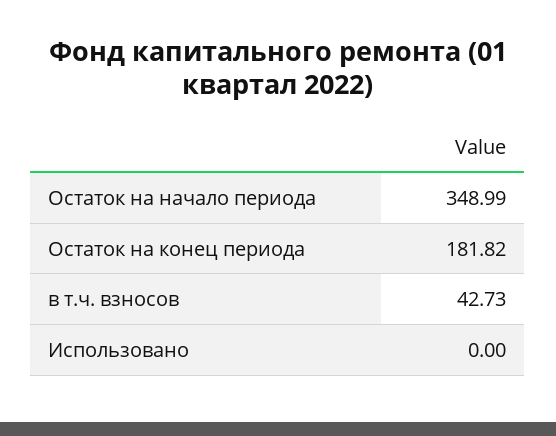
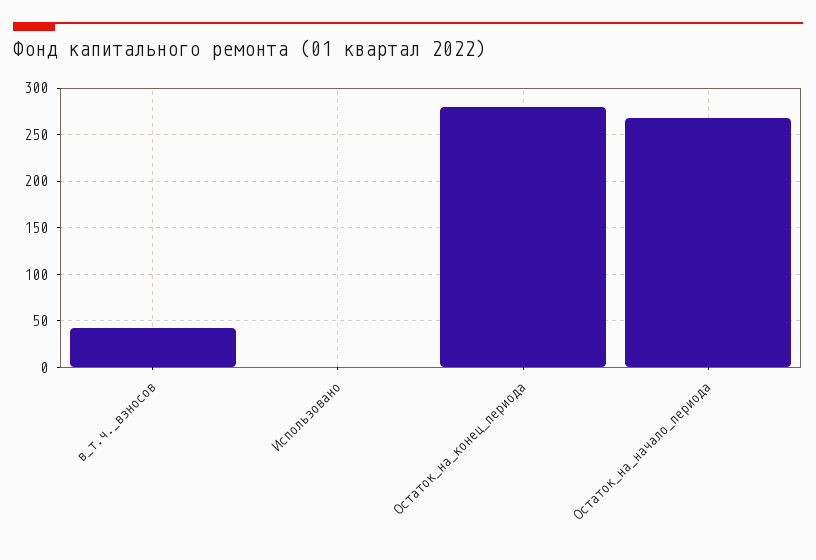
Остаток на начало периода: 348.99 -> 270
Остаток на конец периода: 181.82 -> 280

